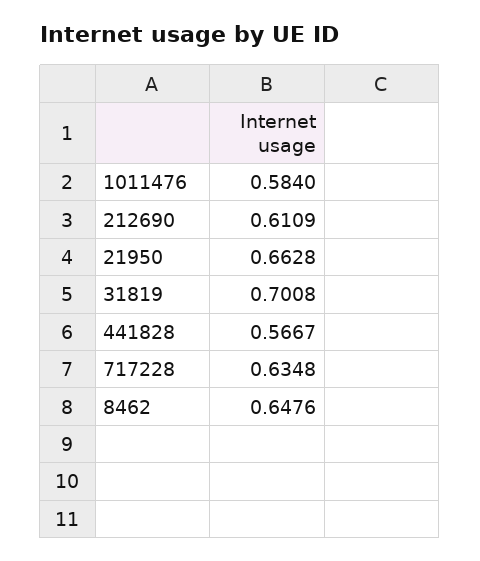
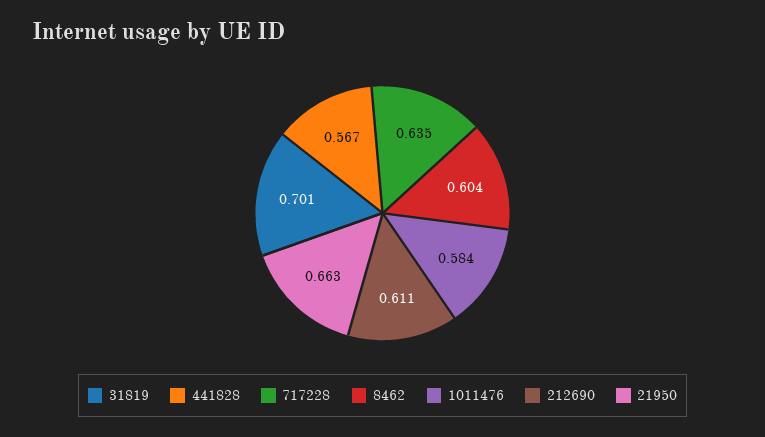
8462: 0.6476 -> 0.604

